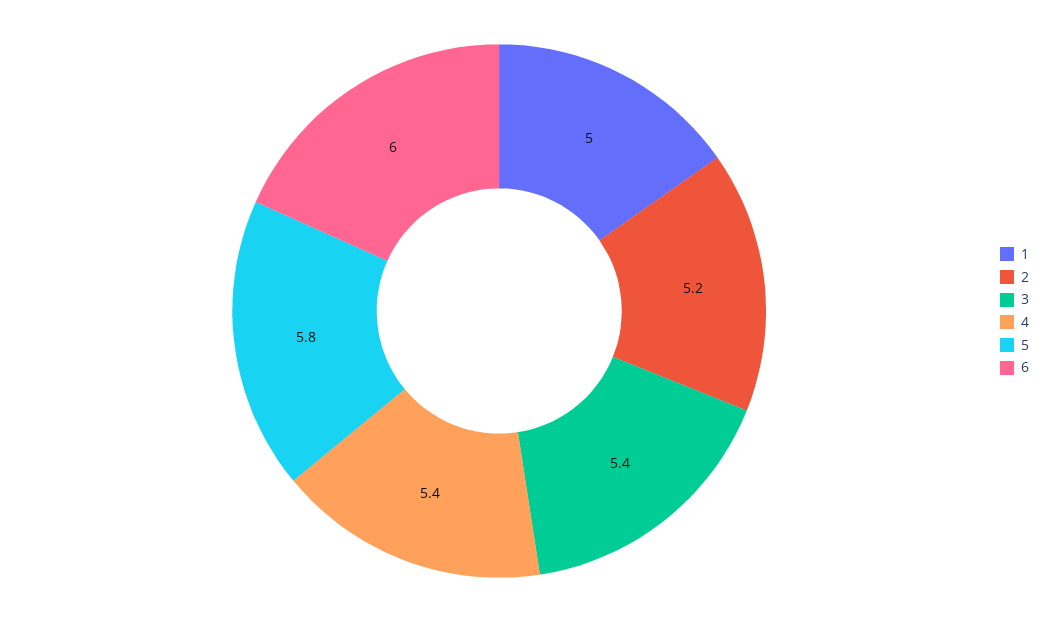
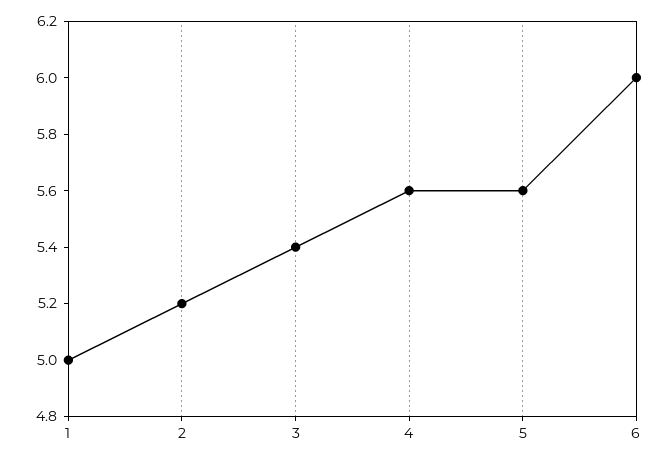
4: 5.4 -> 5.6
5: 5.8 -> 5.6

